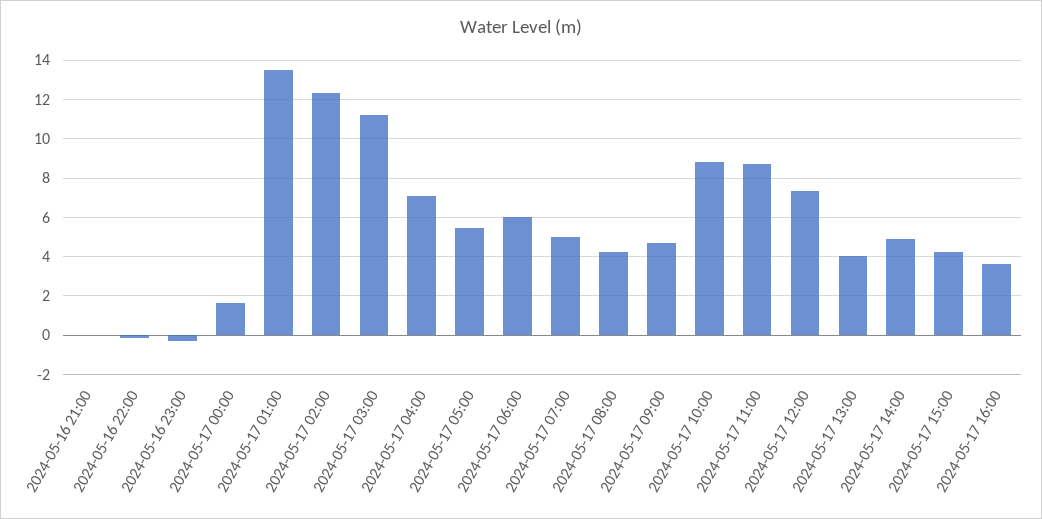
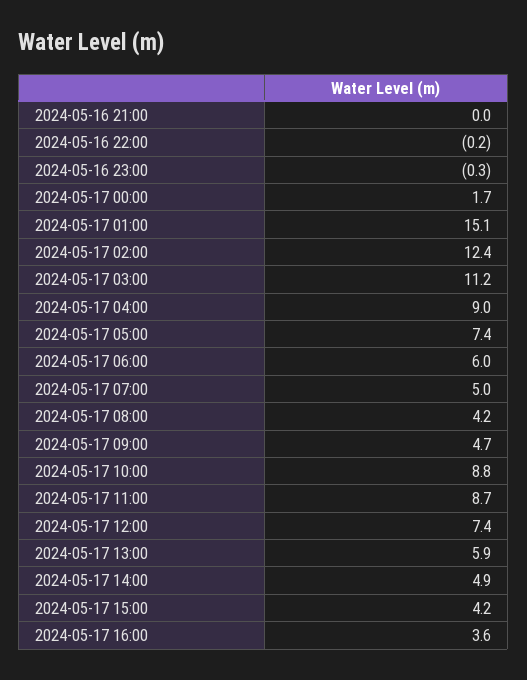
2024-05-17 01:00: 13.5 -> 15.1
2024-05-17 04:00: 7 -> 9
2024-05-17 05:00: 5.5 -> 7.4
2024-05-17 13:00: 4 -> 5.9

